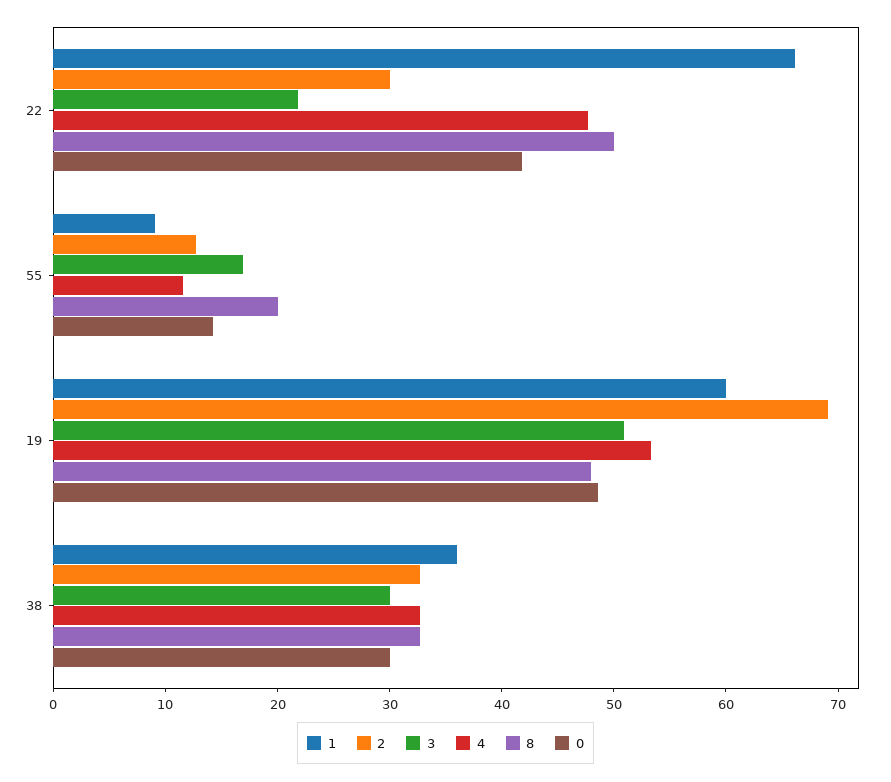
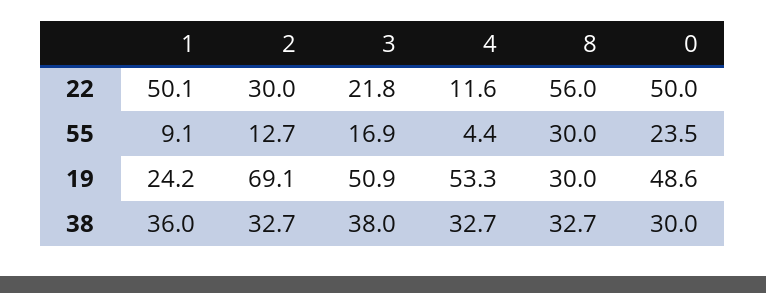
1, 22: 66 -> 50.1
4, 22: 48 -> 11.6
8, 22: 50 -> 56
0, 22: 42 -> 50
4, 55: 12 -> 4.4
8, 55: 20 -> 30
0, 55: 14 -> 23.5
1, 19: 60 -> 24.2
8, 19: 48 -> 30
3, 38: 30 -> 38

